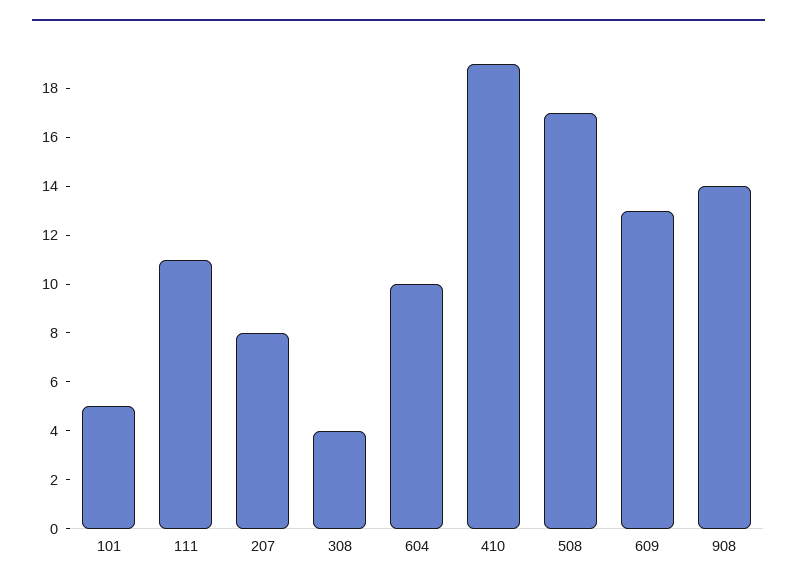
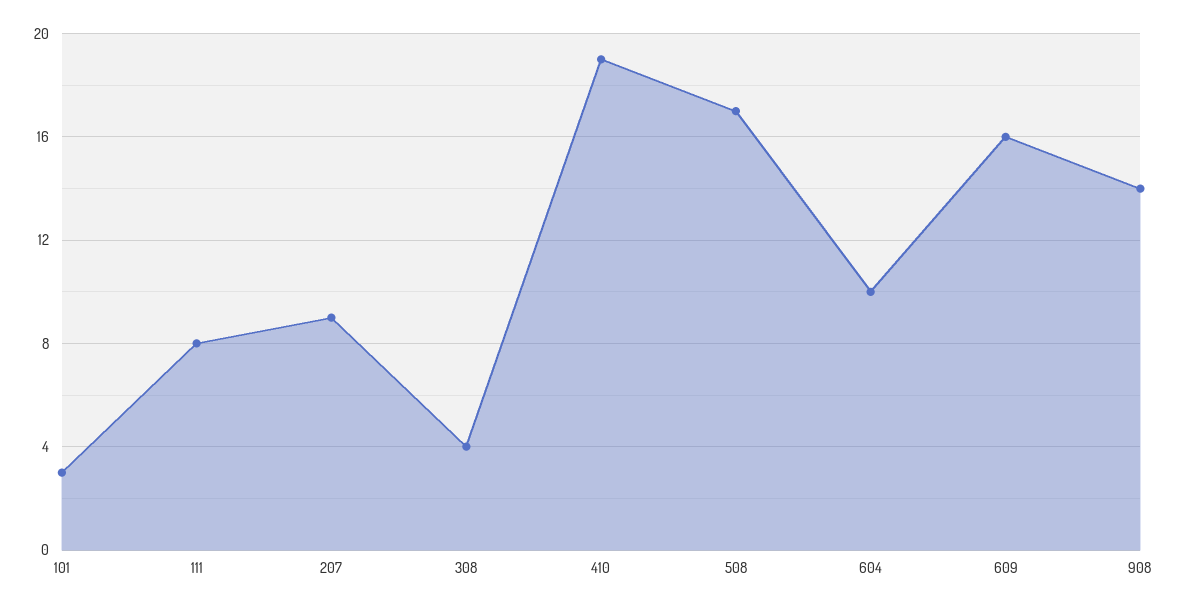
101: 5 -> 3
111: 11 -> 8
207: 8 -> 9
609: 13 -> 16

